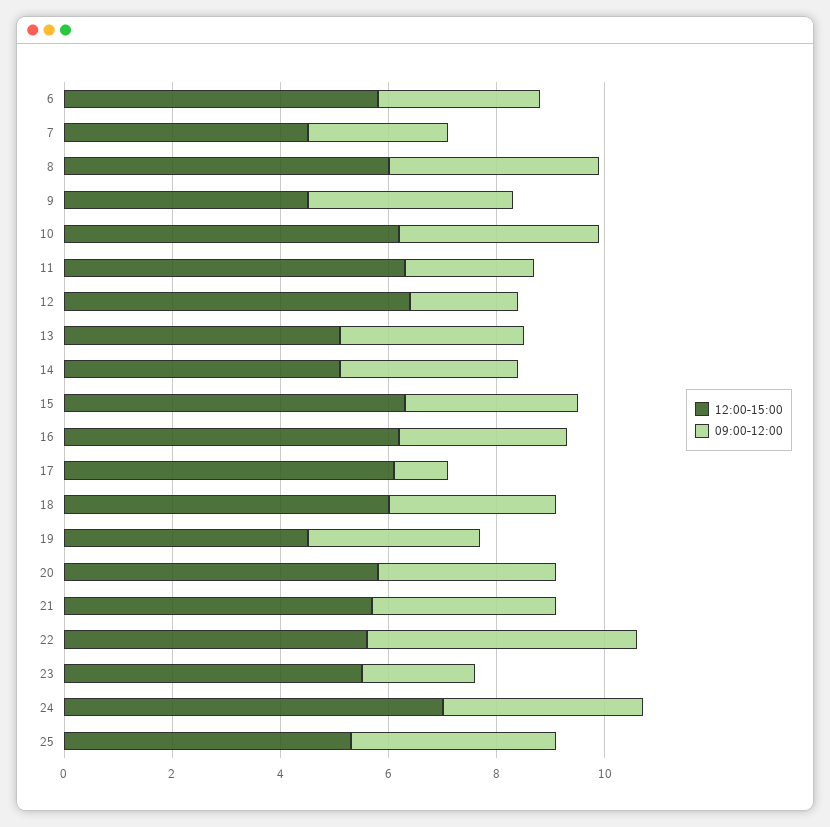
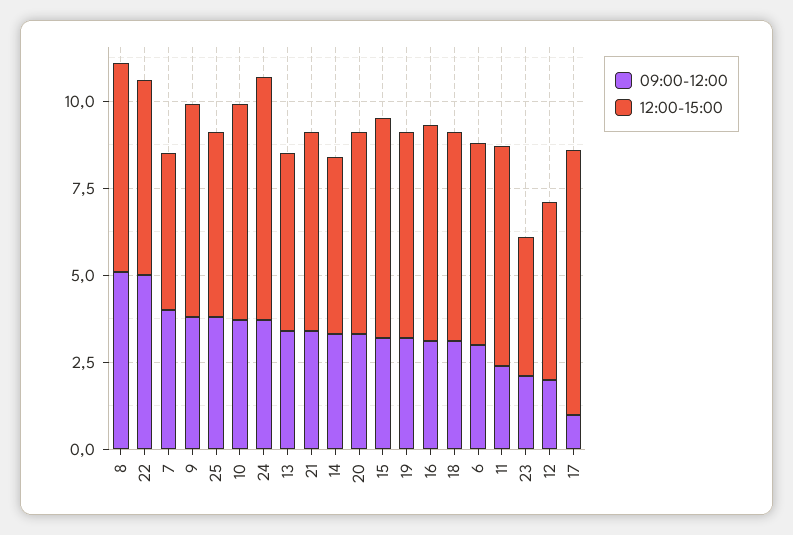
09:00-12:00, 7: 2.5 -> 4
09:00-12:00, 8: 4 -> 5
12:00-15:00, 9: 4.5 -> 6
12:00-15:00, 12: 6.5 -> 5
12:00-15:00, 17: 6 -> 7.5
12:00-15:00, 19: 4.5 -> 6
12:00-15:00, 23: 5.5 -> 4

